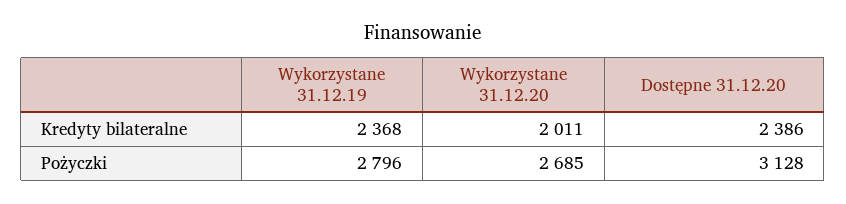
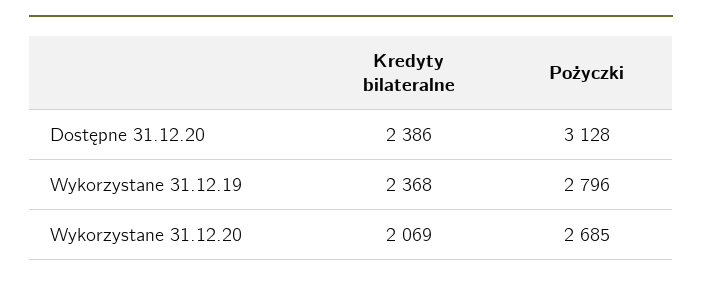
Wykorzystane 31.12.20, Kredyty bilateralne: 2011 -> 2069

